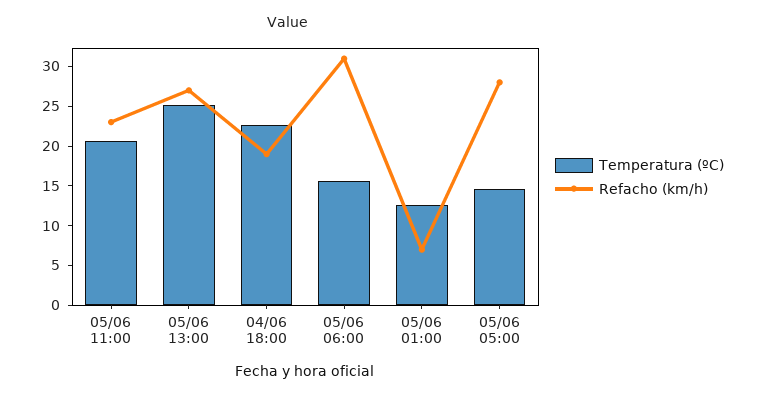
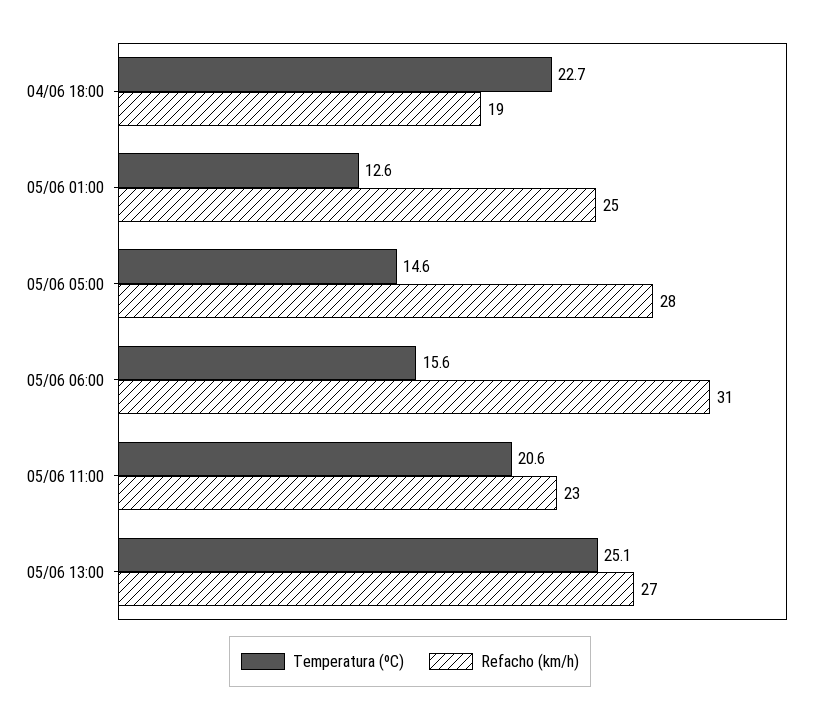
Refacho (km/h), 05/06 01:00: 7.5 -> 25

